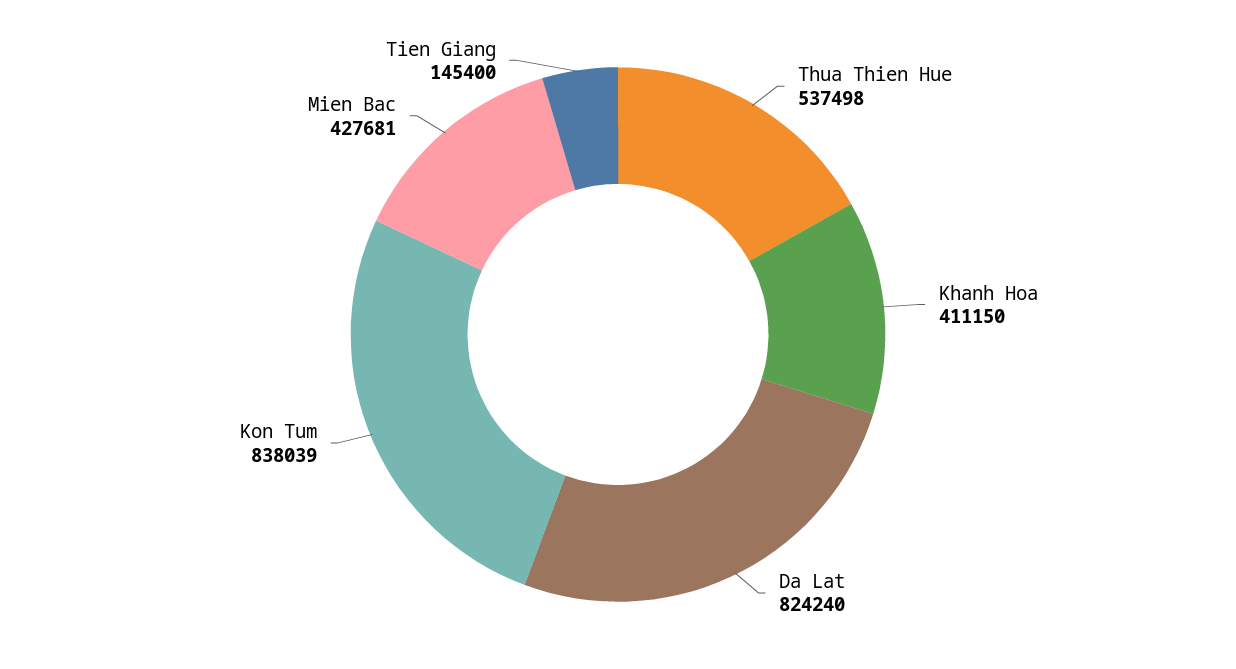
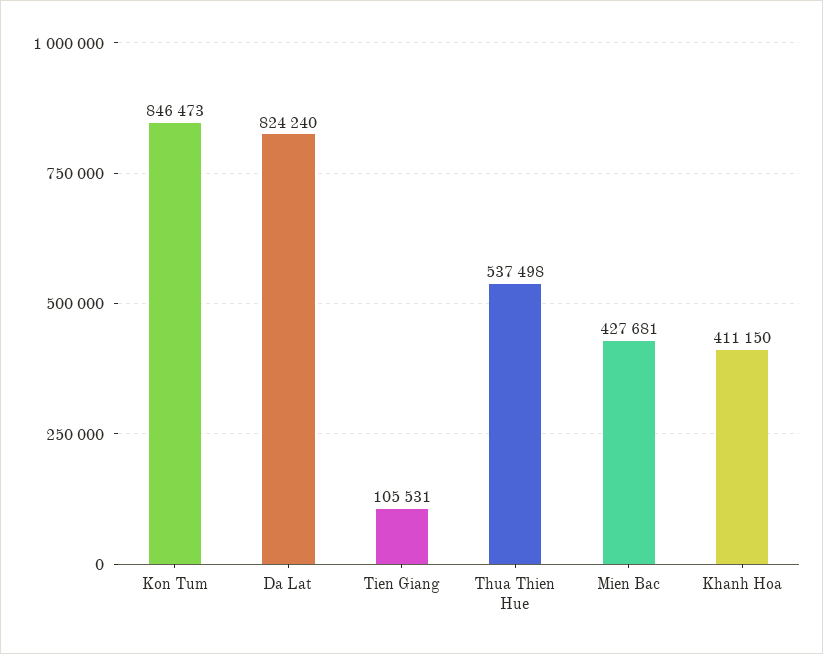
Kon Tum: 838039 -> 846473
Tien Giang: 145400 -> 105531

